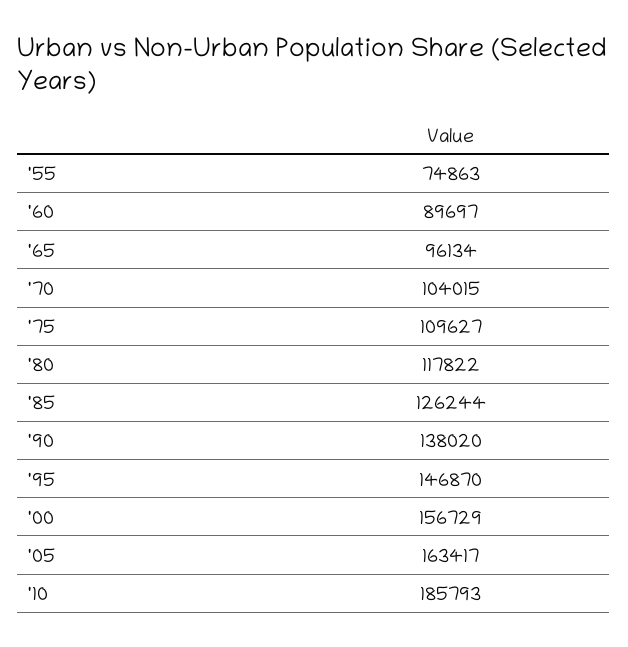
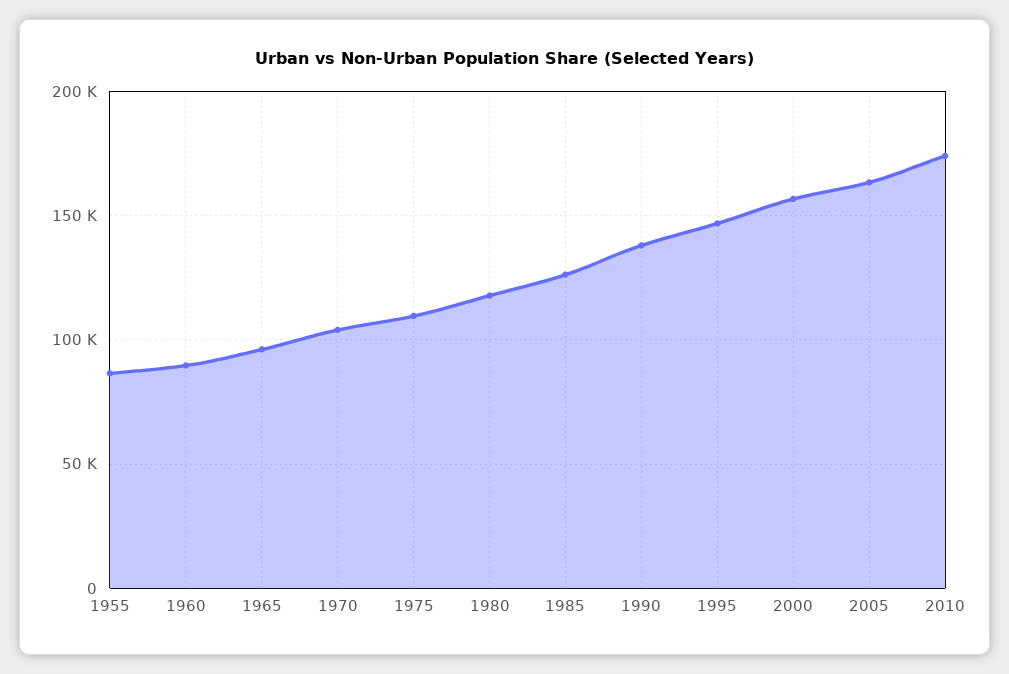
'55: 74863 -> 85000
'10: 185793 -> 175000

